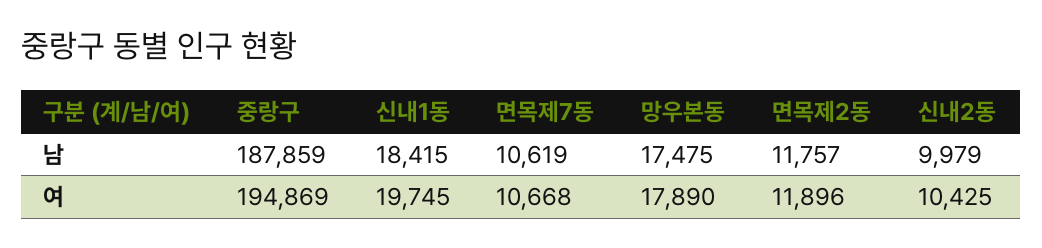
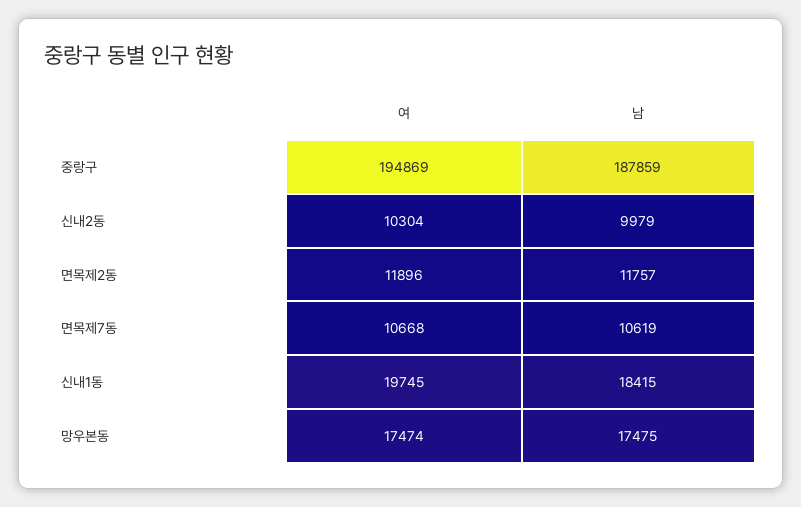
망우본동, 여: 17890 -> 17474
신내2동, 여: 10425 -> 10304

